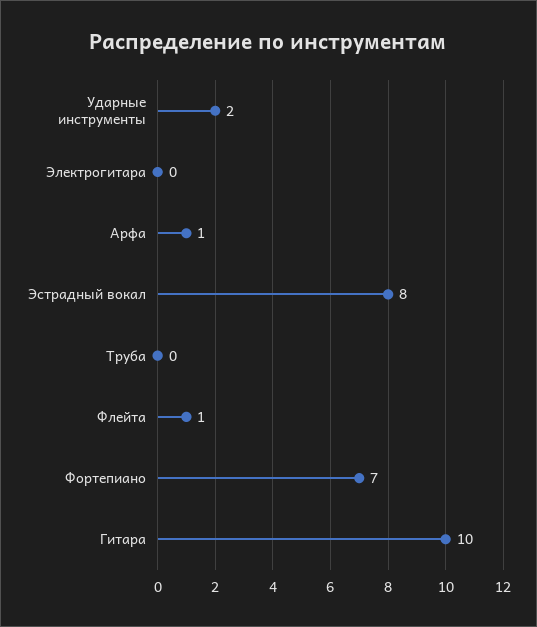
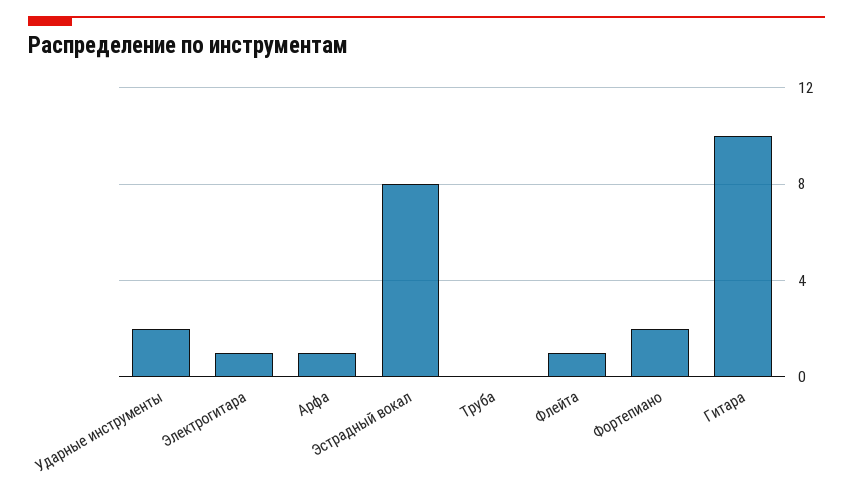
Электрогитара: 0 -> 1
Фортепиано: 7 -> 2

